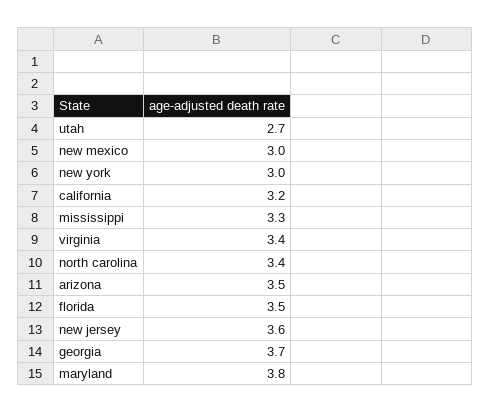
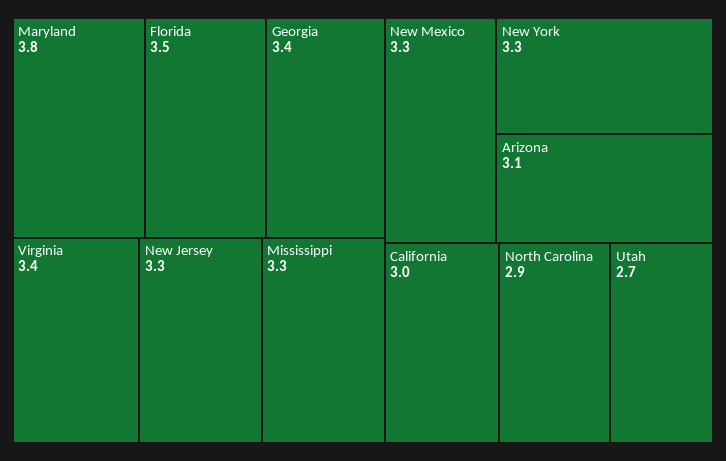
new mexico: 3 -> 3.3
new york: 3 -> 3.3
california: 3.2 -> 3
north carolina: 3.4 -> 2.9
arizona: 3.5 -> 3.1
new jersey: 3.6 -> 3.3
georgia: 3.7 -> 3.4

